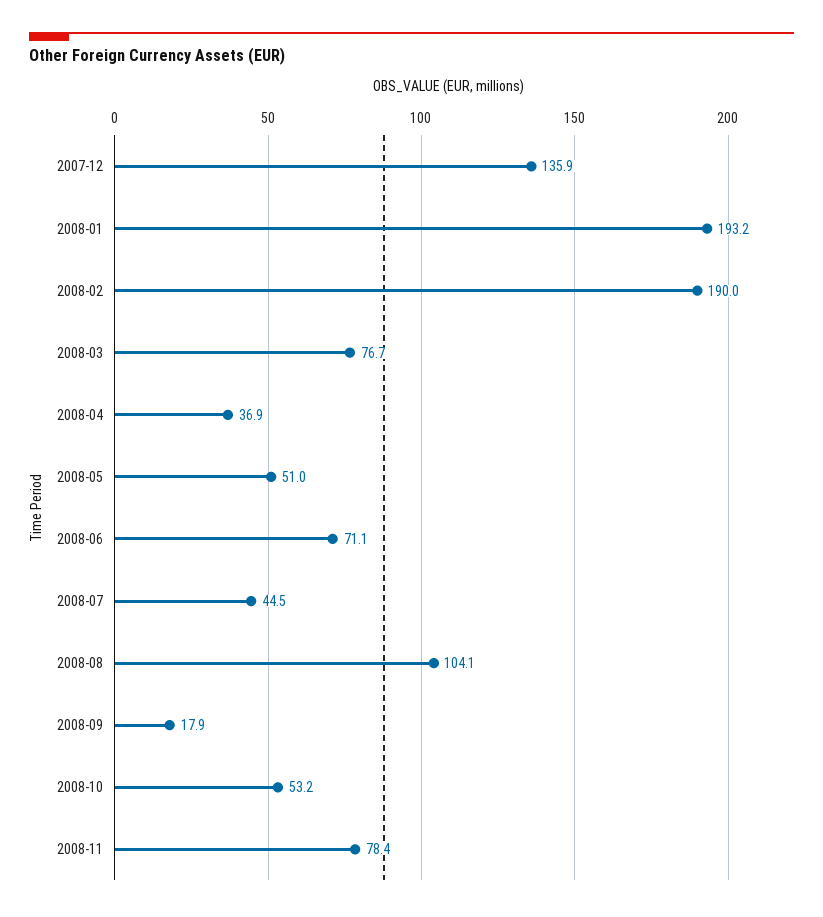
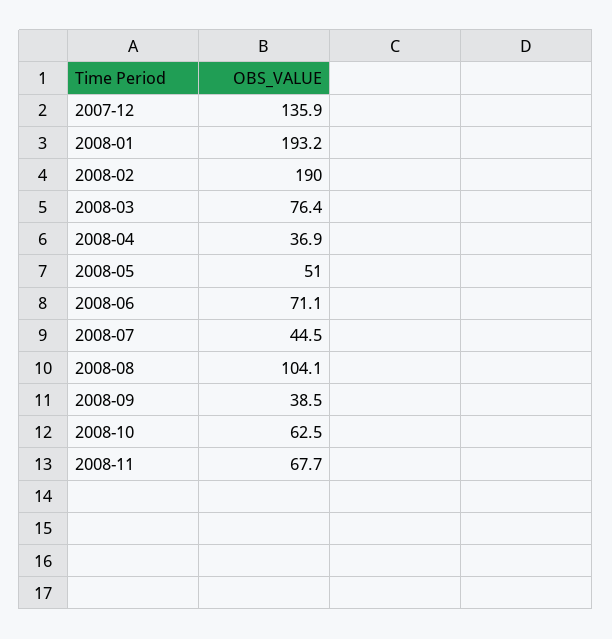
2008-03: 76.7 -> 76.4
2008-09: 17.9 -> 38.5
2008-10: 53.2 -> 62.5
2008-11: 78.4 -> 67.7

